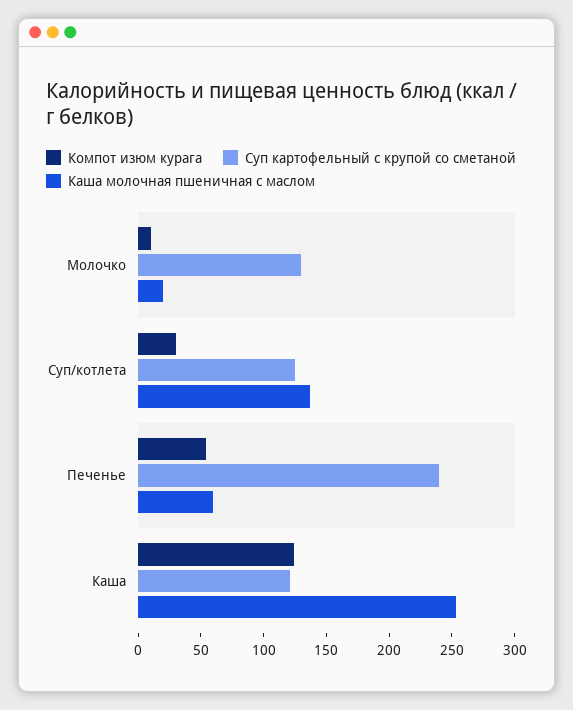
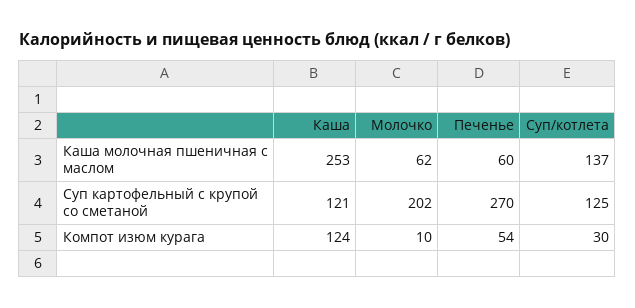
Суп картофельный с крупой со сметаной, Молочко: 130 -> 202
Каша молочная пшеничная с маслом, Молочко: 20 -> 62
Суп картофельный с крупой со сметаной, Печенье: 240 -> 270

